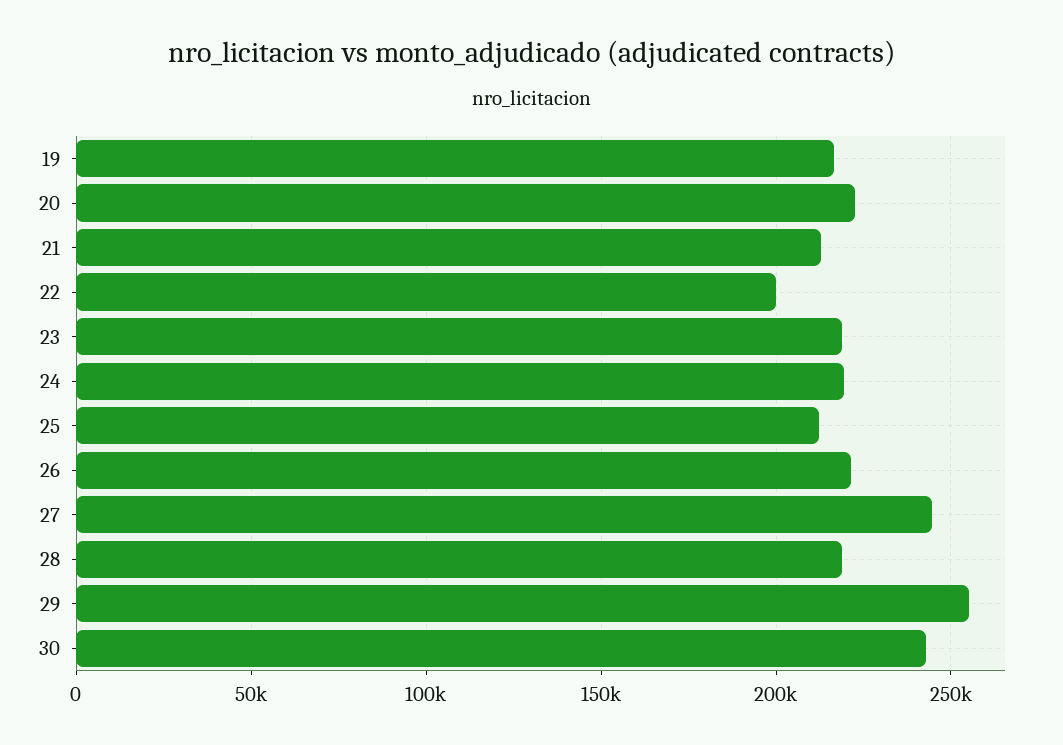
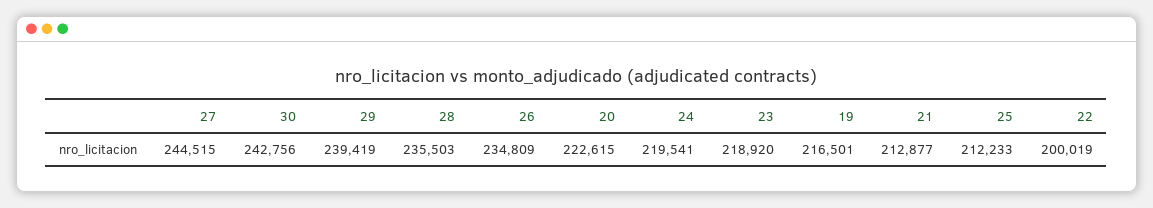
26: 220000 -> 234809
28: 220000 -> 235503
29: 255000 -> 239419

